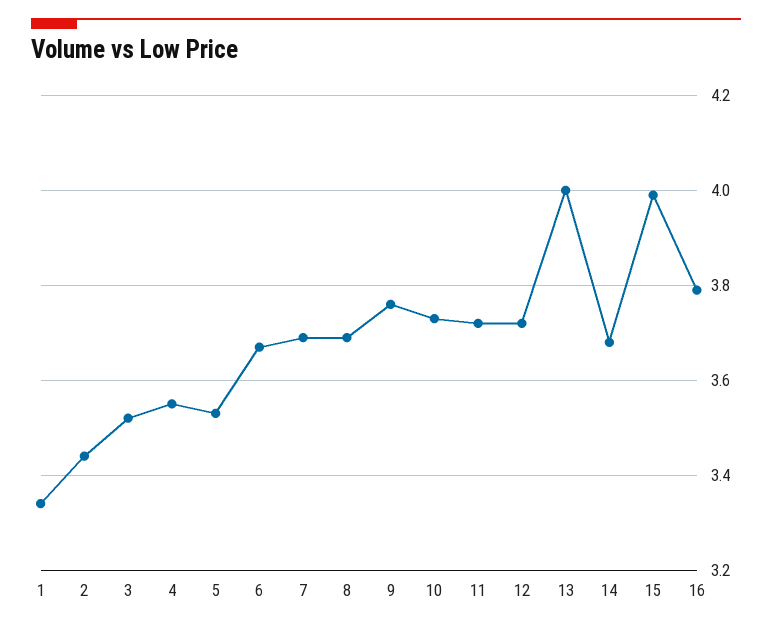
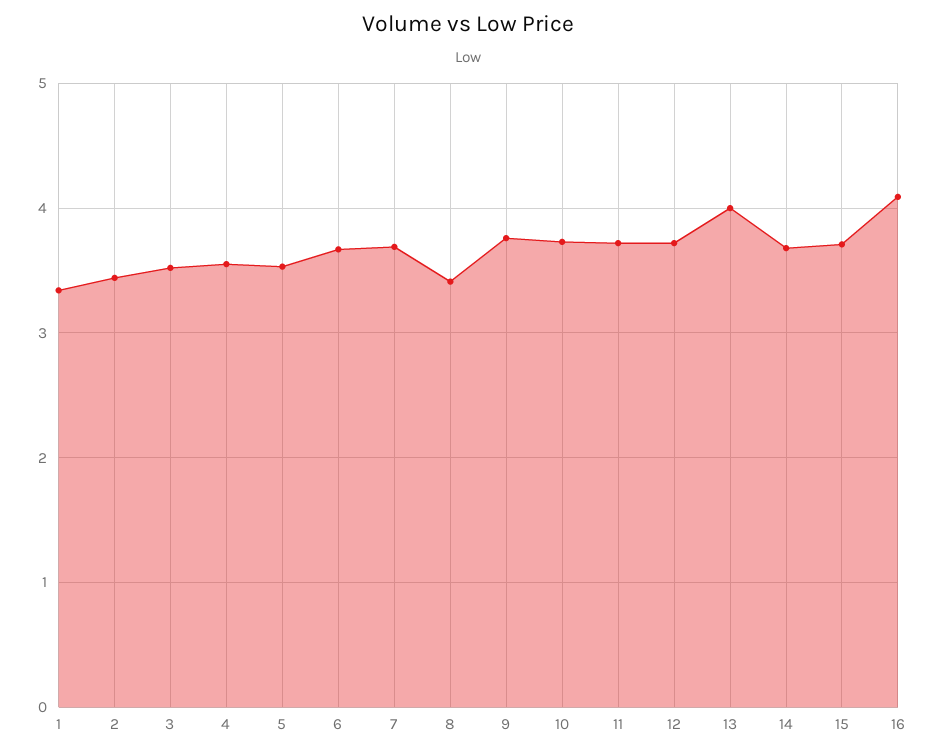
8: 3.7 -> 3.4
15: 4 -> 3.7
16: 3.8 -> 4.1

